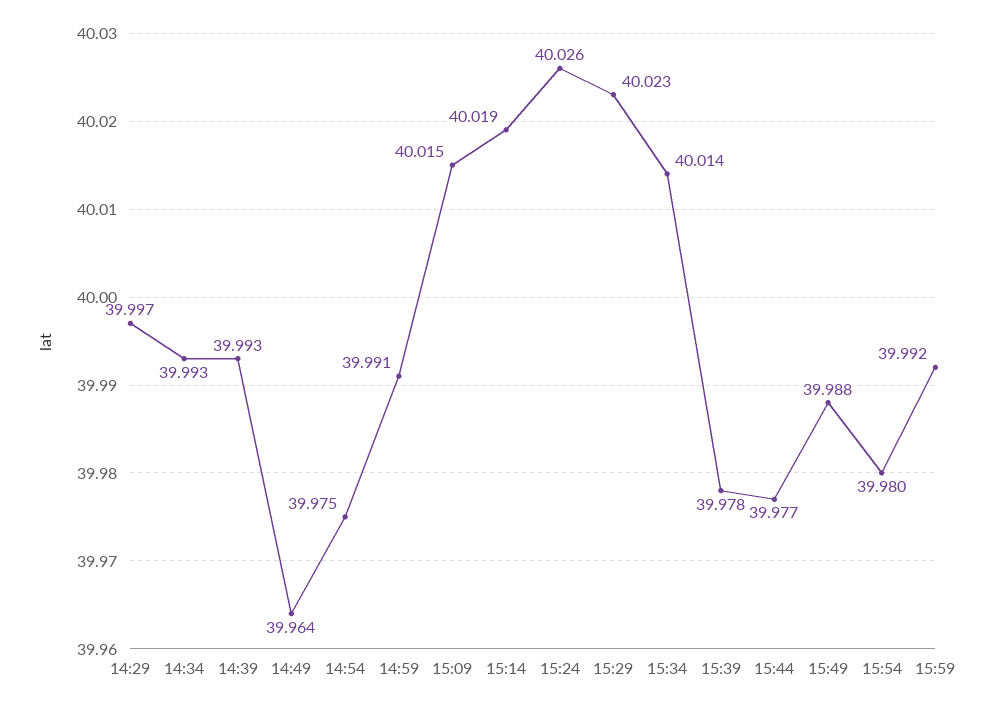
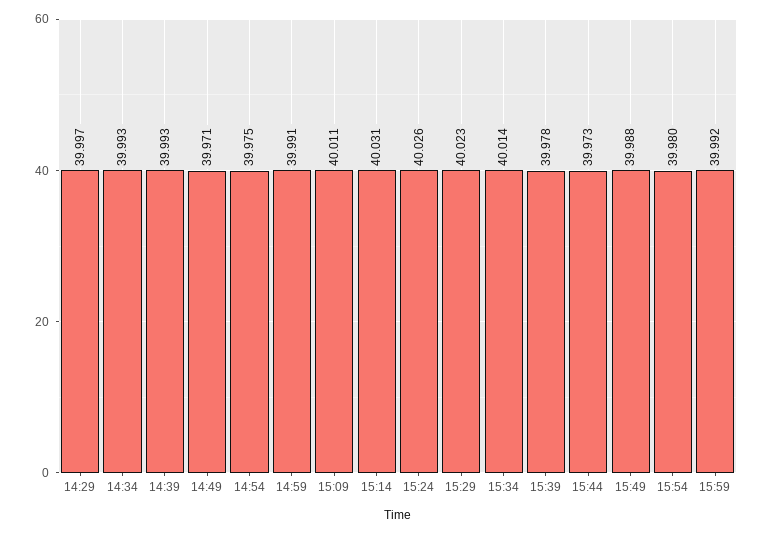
14:49: 39.964 -> 39.971
15:09: 40.015 -> 40.011
15:14: 40.019 -> 40.031
15:44: 39.977 -> 39.973

